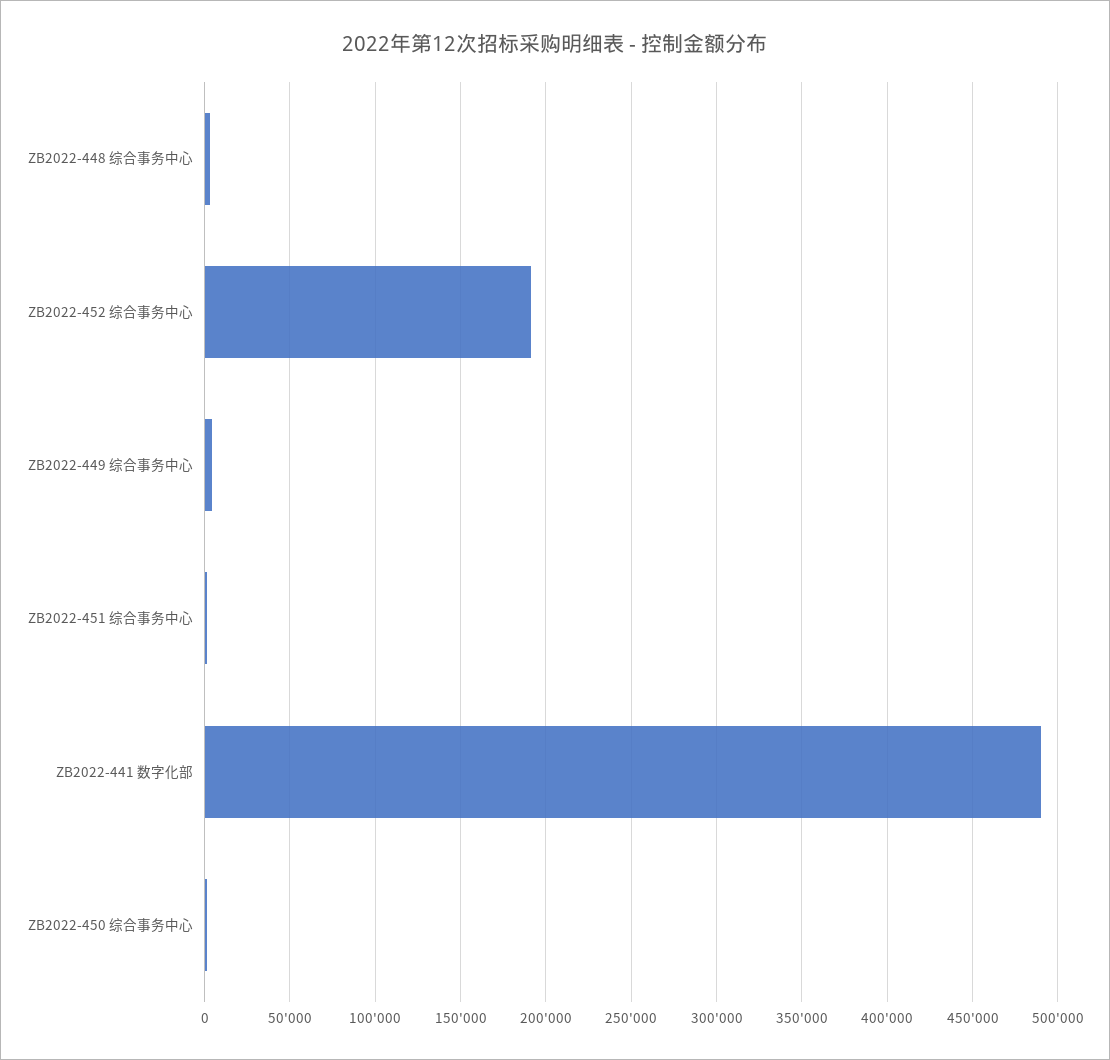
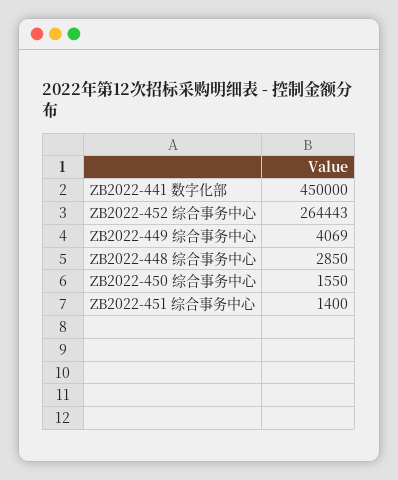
ZB2022-452 综合事务中心: 190000 -> 264443
ZB2022-441 数字化部: 490000 -> 450000

